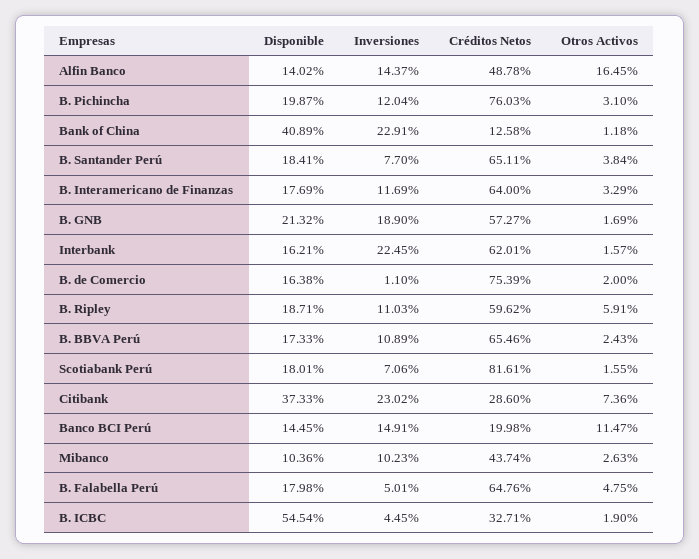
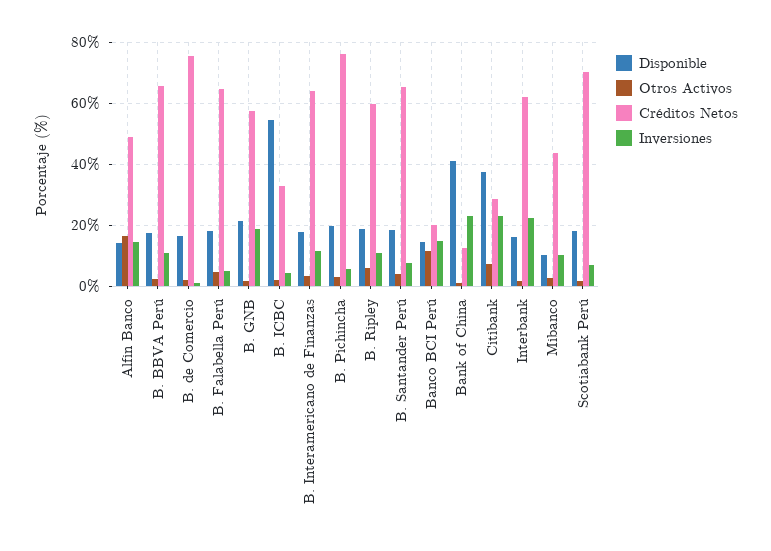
Inversiones, B. Pichincha: 12.04 -> 6
Créditos Netos, Scotiabank Perú: 81.61 -> 70

